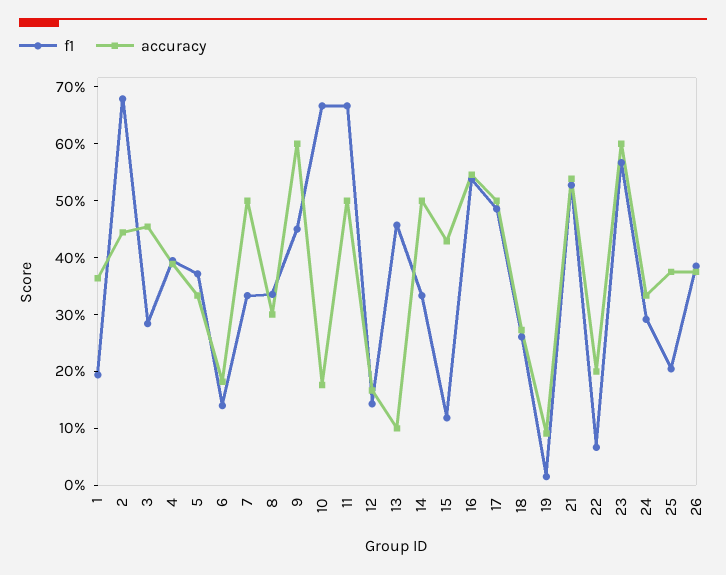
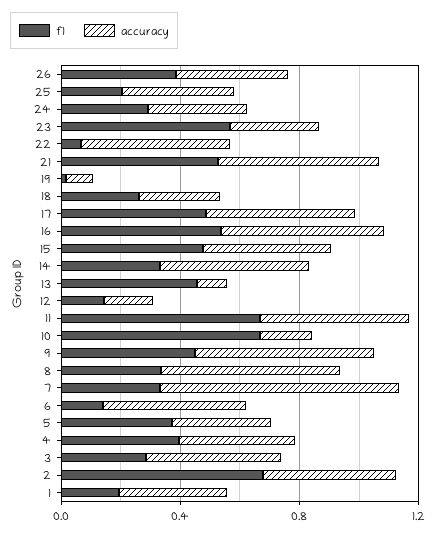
accuracy, 6: 0.18 -> 0.5
accuracy, 7: 0.5 -> 0.8
accuracy, 8: 0.3 -> 0.6
f1, 15: 0.12 -> 0.5
accuracy, 22: 0.2 -> 0.5
accuracy, 23: 0.6 -> 0.3

